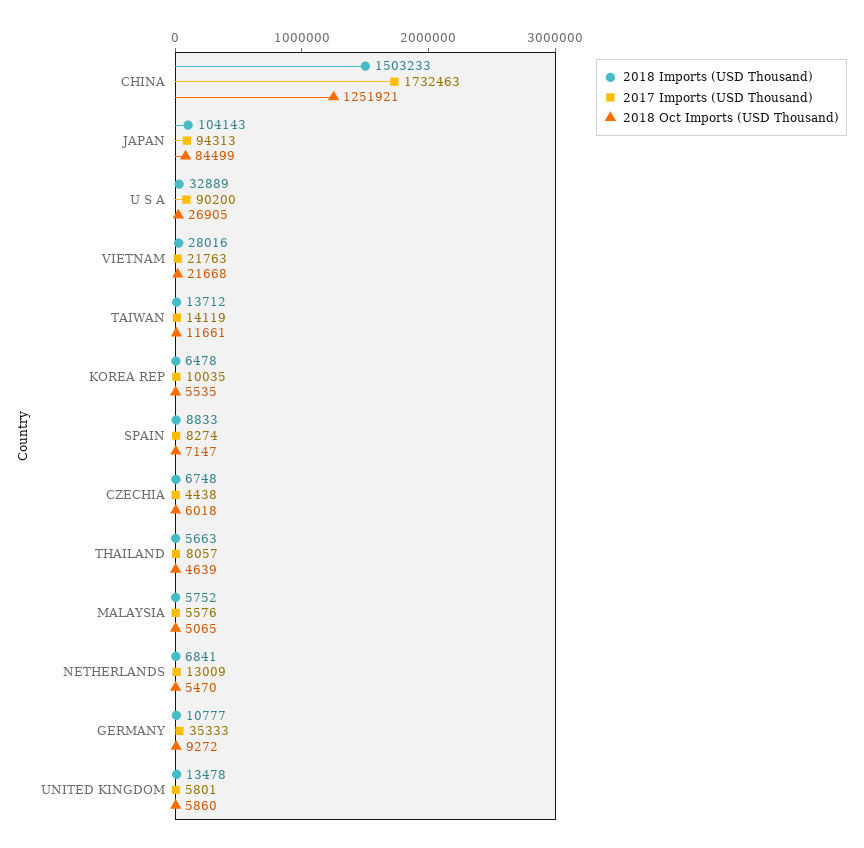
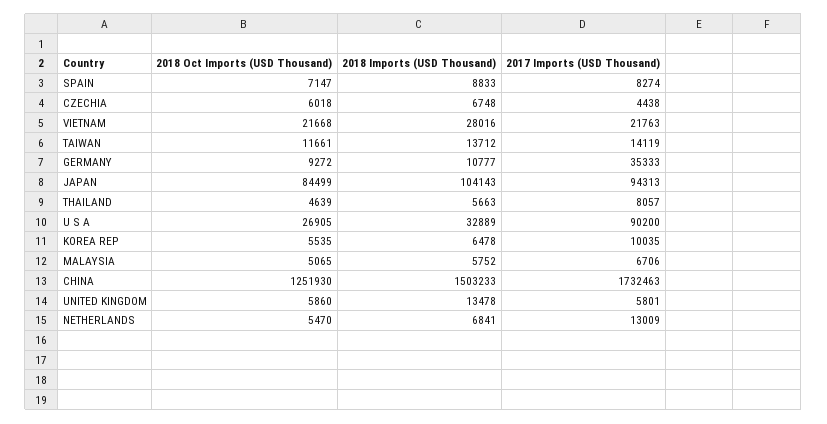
2018 Oct Imports (USD Thousand), CHINA: 1251921 -> 1251930
2017 Imports (USD Thousand), MALAYSIA: 5576 -> 6706

